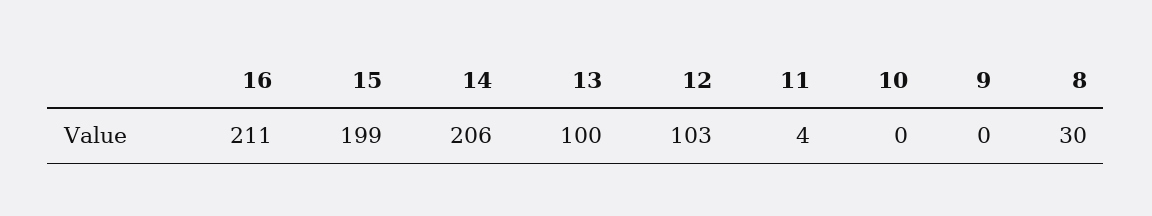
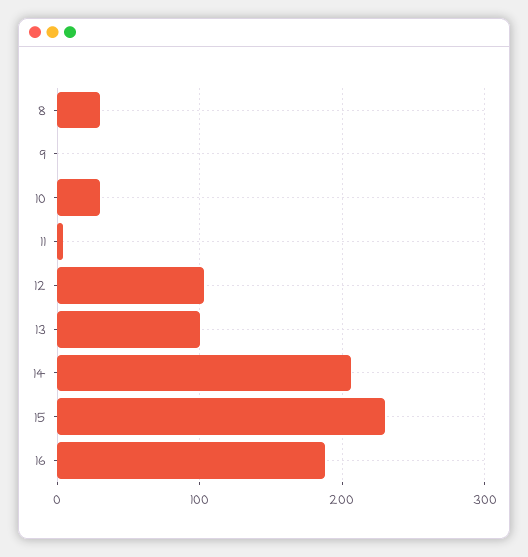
16: 211 -> 190
15: 199 -> 230
10: 0 -> 30

